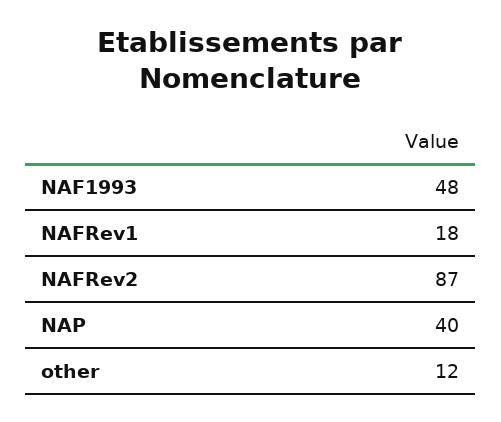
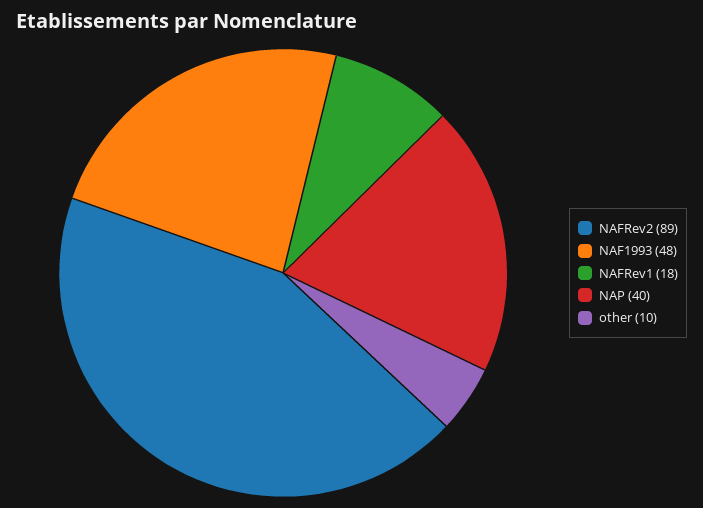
NAFRev2: 87 -> 89
other: 12 -> 10

